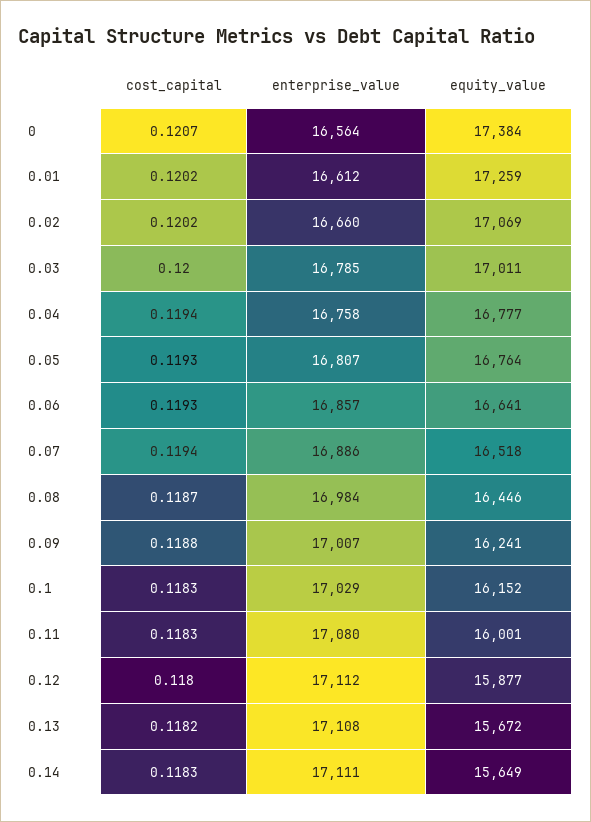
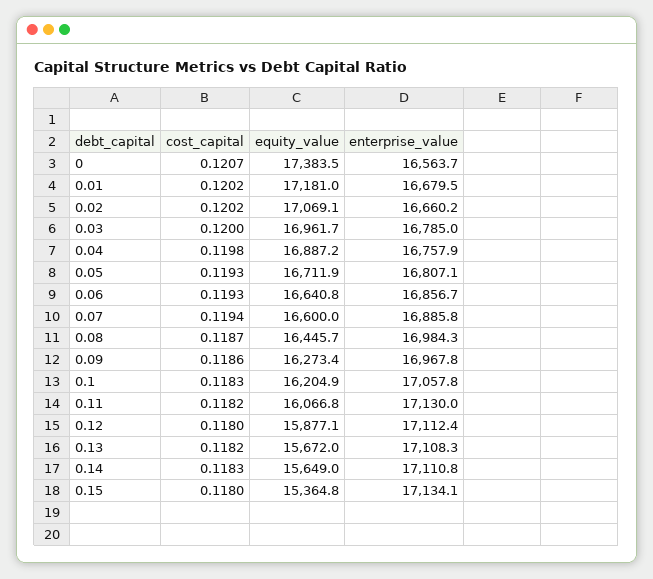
enterprise_value, 0.01: 16612 -> 16679.5
equity_value, 0.01: 17259 -> 17181
equity_value, 0.03: 17011 -> 16961.7
cost_capital, 0.04: 0.1194 -> 0.1198
equity_value, 0.04: 16777 -> 16887.2
equity_value, 0.05: 16764 -> 16711.9
equity_value, 0.07: 16518 -> 16600
cost_capital, 0.09: 0.1188 -> 0.1186
enterprise_value, 0.09: 17007 -> 16967.8
equity_value, 0.09: 16241 -> 16273.4
enterprise_value, 0.1: 17029 -> 17057.8
equity_value, 0.1: 16152 -> 16204.9
cost_capital, 0.11: 0.1183 -> 0.1182
enterprise_value, 0.11: 17080 -> 17130
equity_value, 0.11: 16001 -> 16066.8
cost_capital, 0.15: none -> 0.118
equity_value, 0.15: none -> 15364.8
enterprise_value, 0.15: none -> 17134.1

